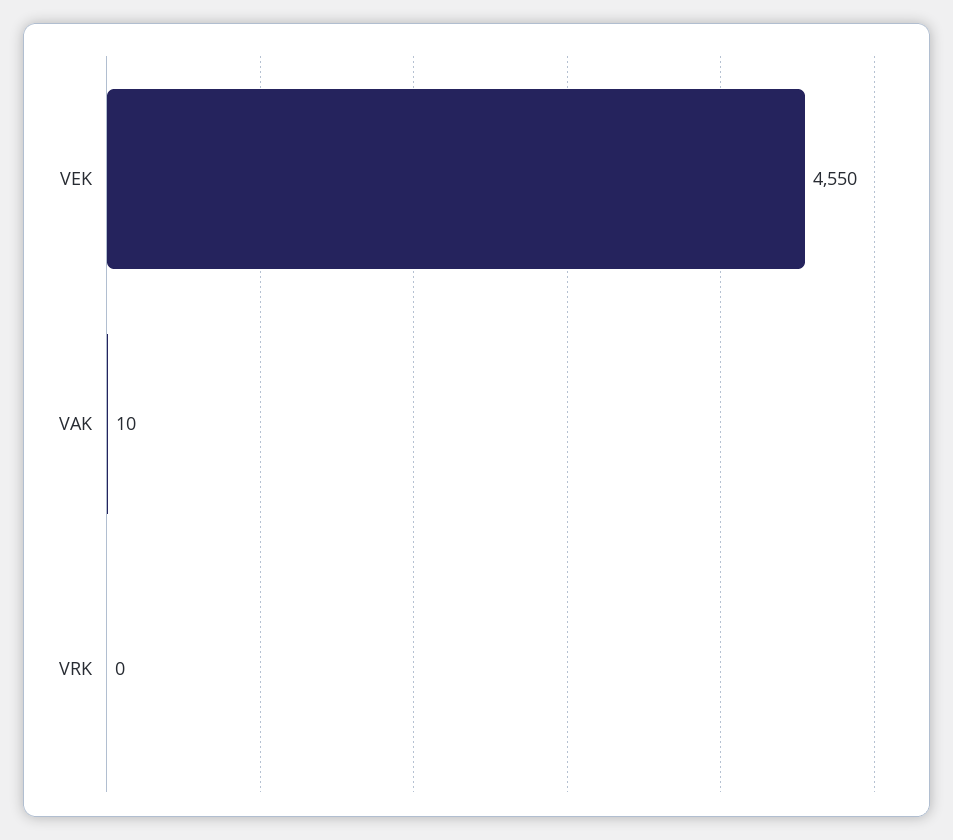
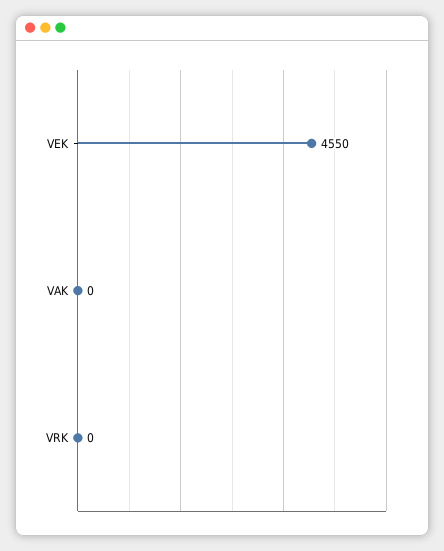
VAK: 10 -> 0

